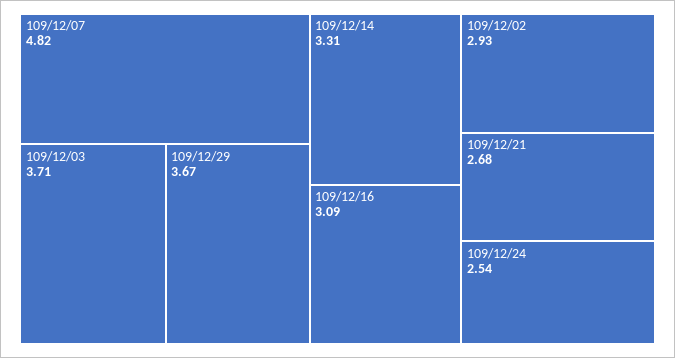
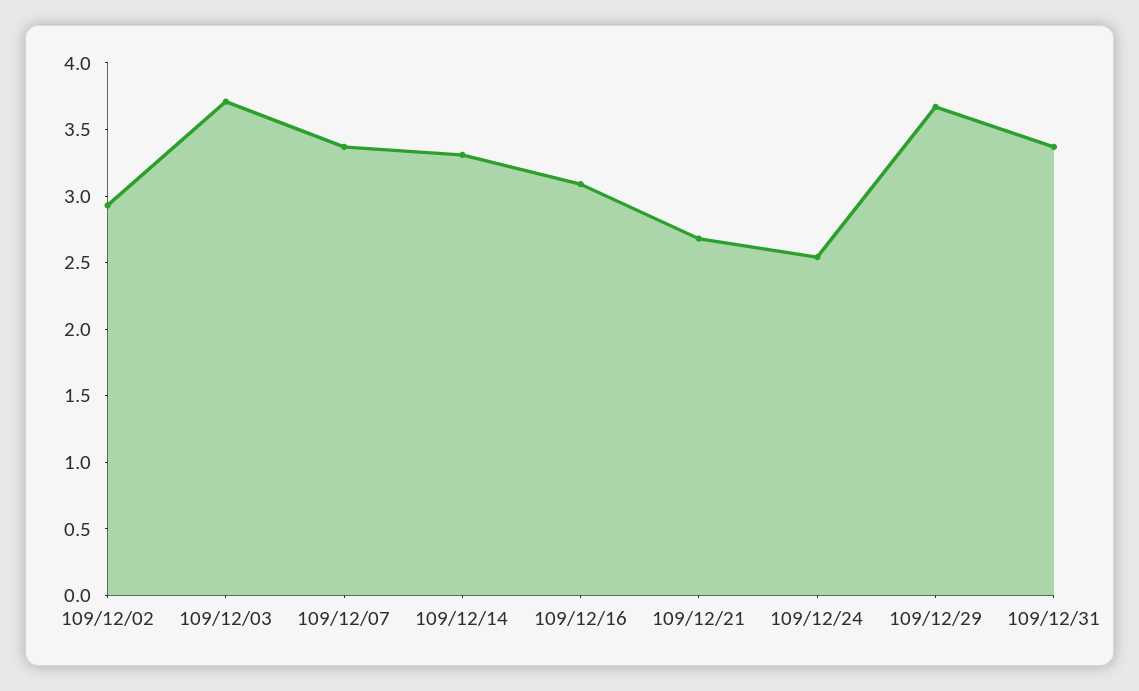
109/12/07: 4.82 -> 3.4
109/12/31: none -> 3.4

